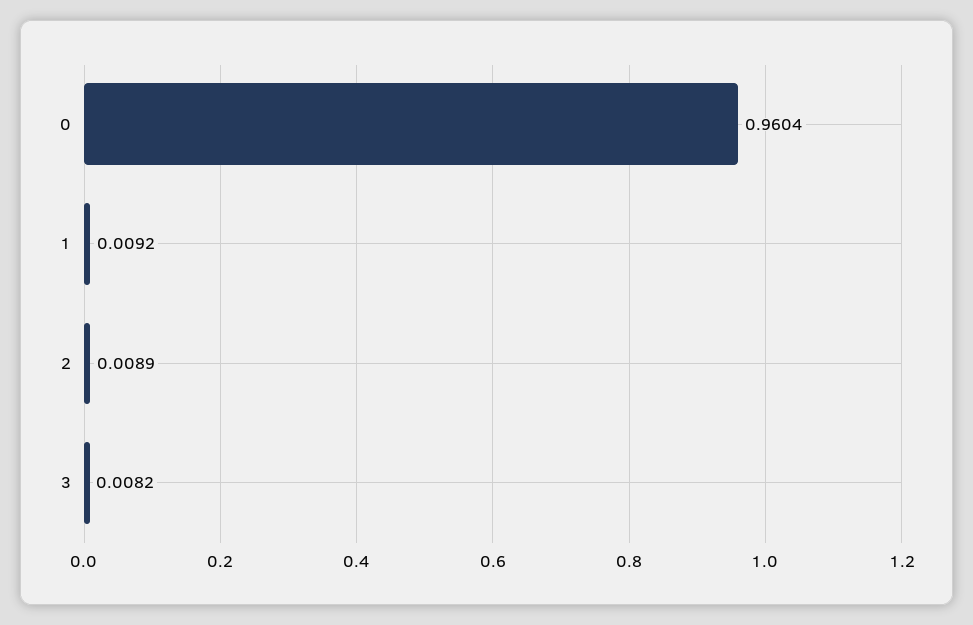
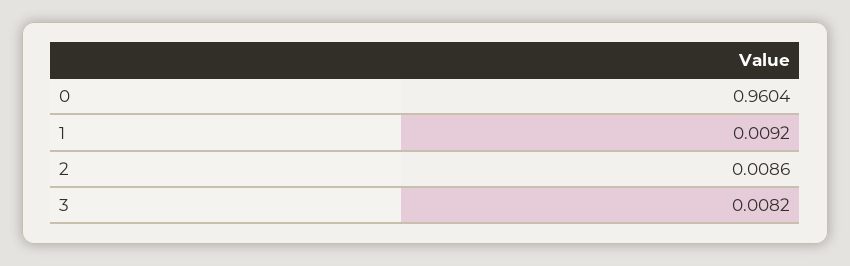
2: 0.0089 -> 0.0086

